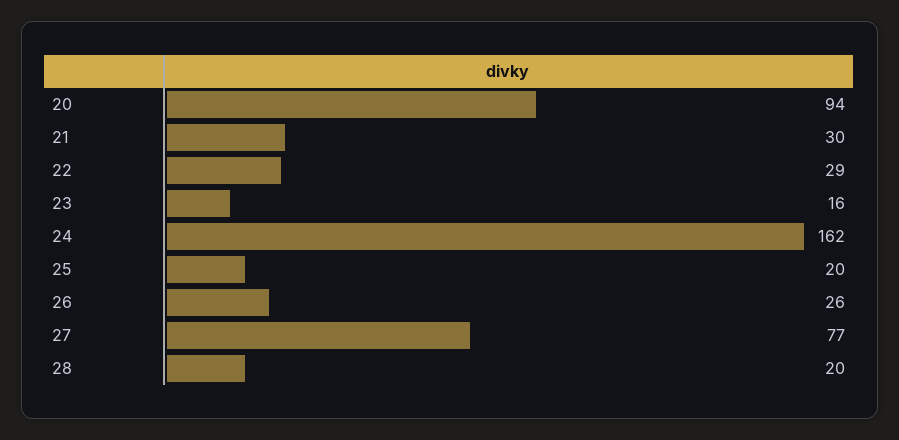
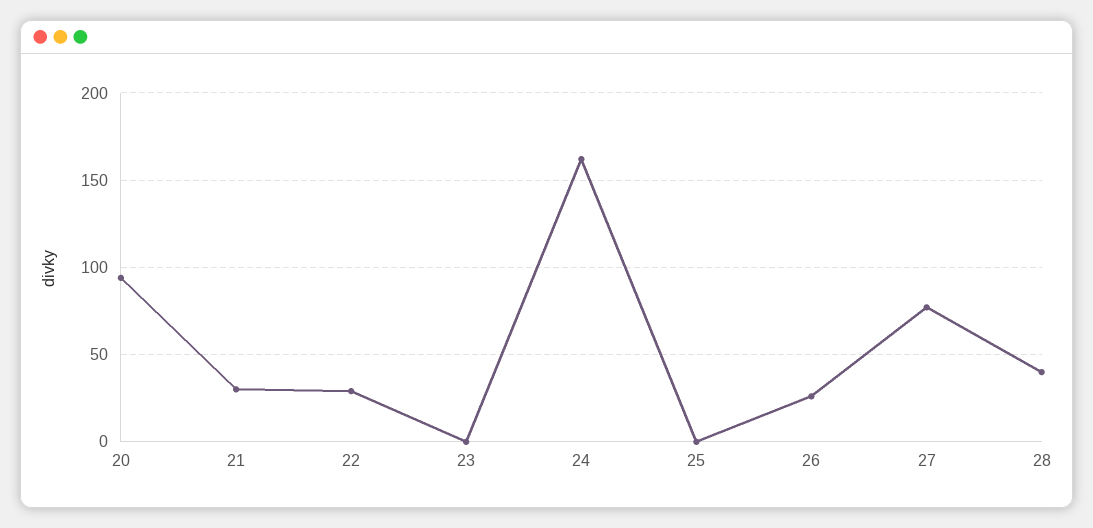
23: 16 -> 0
25: 20 -> 0
28: 20 -> 40

